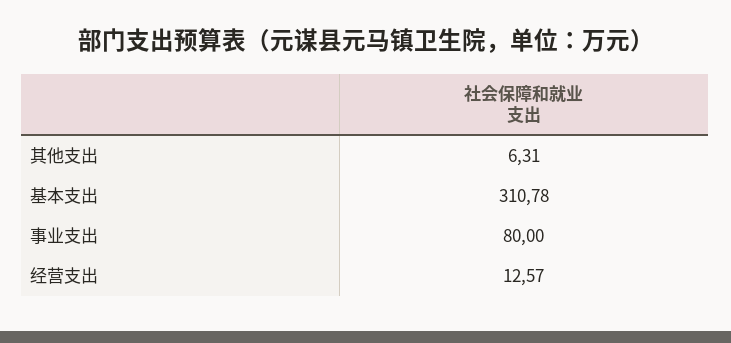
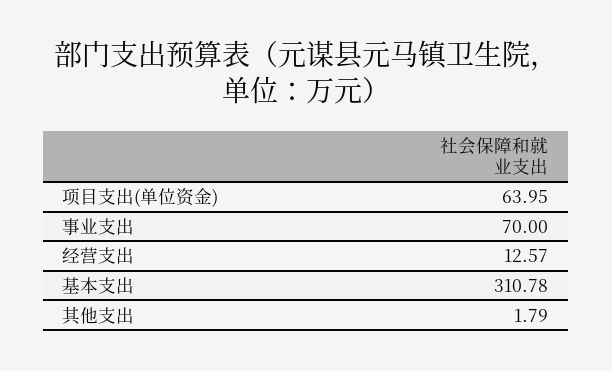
其他支出: 6.31 -> 1.79
事业支出: 80 -> 70
项目支出(单位资金): none -> 63.95

